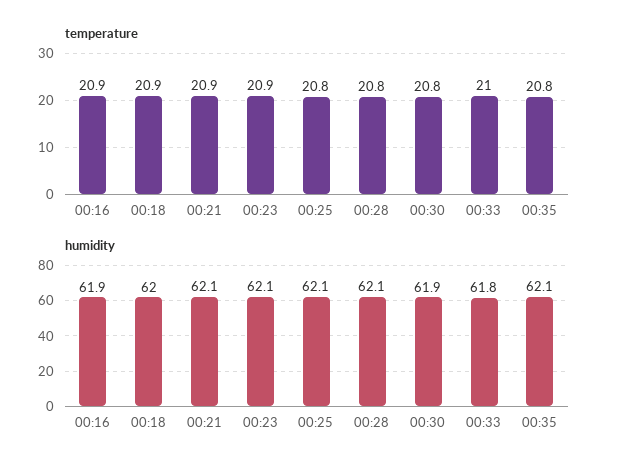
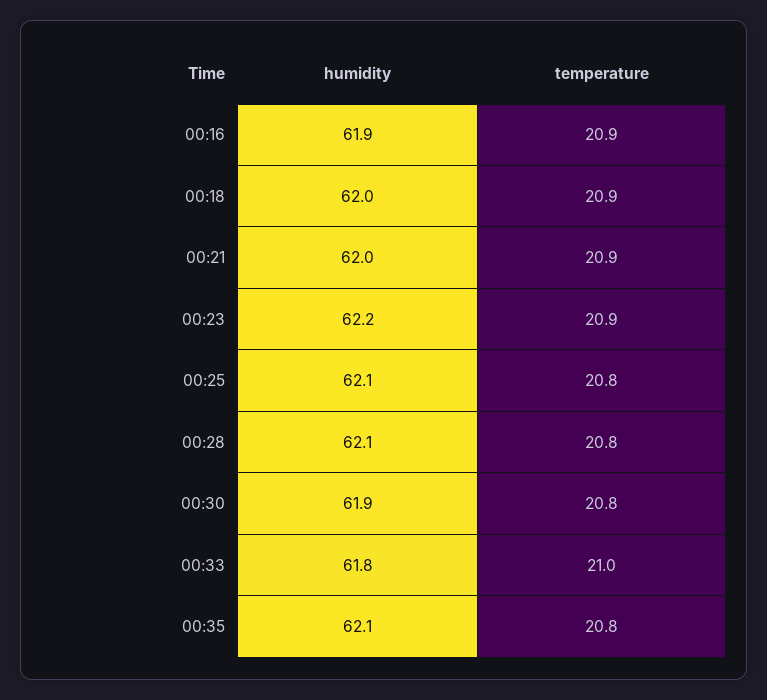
humidity, 00:21: 62.1 -> 62
humidity, 00:23: 62.1 -> 62.2

